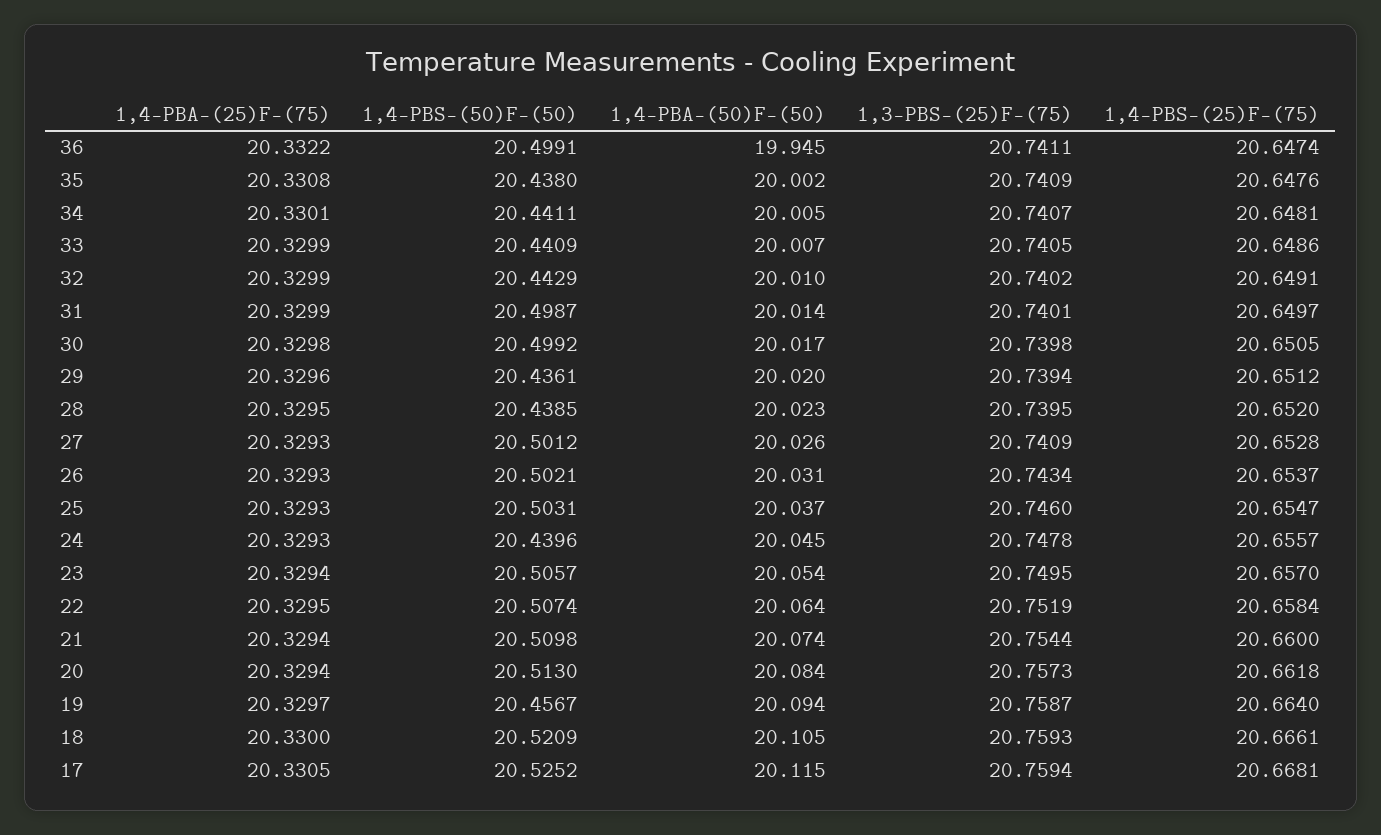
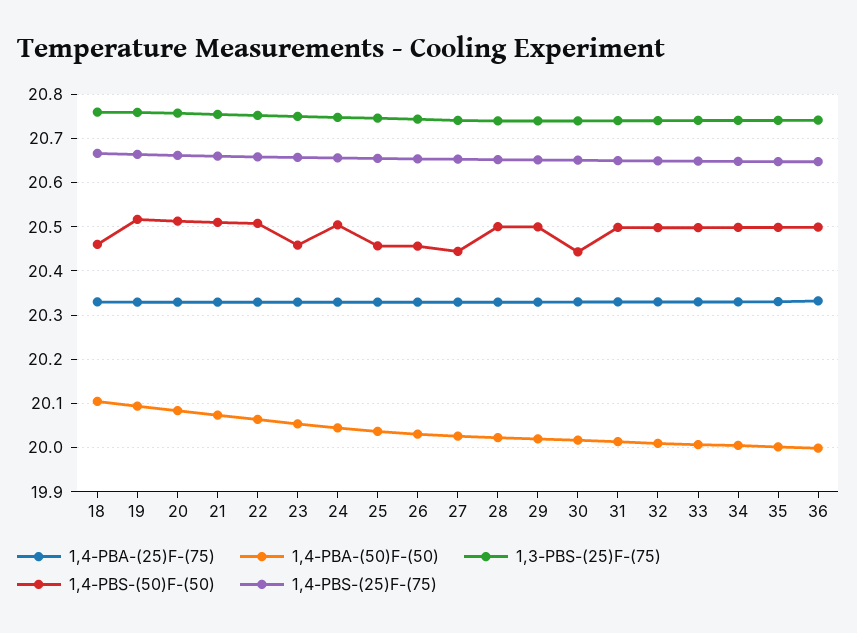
1,4-PBA-(50)F-(50), 36: 19.945 -> 20
1,4-PBS-(50)F-(50), 35: 20.438 -> 20.5
1,4-PBS-(50)F-(50), 34: 20.4411 -> 20.5
1,4-PBS-(50)F-(50), 33: 20.4409 -> 20.5
1,4-PBS-(50)F-(50), 32: 20.4429 -> 20.5
1,4-PBS-(50)F-(50), 30: 20.4992 -> 20.44
1,4-PBS-(50)F-(50), 29: 20.4361 -> 20.5
1,4-PBS-(50)F-(50), 28: 20.4385 -> 20.5
1,4-PBS-(50)F-(50), 27: 20.5012 -> 20.44
1,4-PBS-(50)F-(50), 26: 20.5021 -> 20.46
1,4-PBS-(50)F-(50), 25: 20.5031 -> 20.46
1,4-PBS-(50)F-(50), 24: 20.4396 -> 20.5
1,4-PBS-(50)F-(50), 23: 20.5057 -> 20.46
1,4-PBS-(50)F-(50), 19: 20.4567 -> 20.52
1,4-PBS-(50)F-(50), 18: 20.5209 -> 20.46
1,4-PBA-(25)F-(75), 17: 20.3305 -> none
1,4-PBS-(50)F-(50), 17: 20.5252 -> none
1,4-PBA-(50)F-(50), 17: 20.115 -> none
1,3-PBS-(25)F-(75), 17: 20.7594 -> none
1,4-PBS-(25)F-(75), 17: 20.6681 -> none

